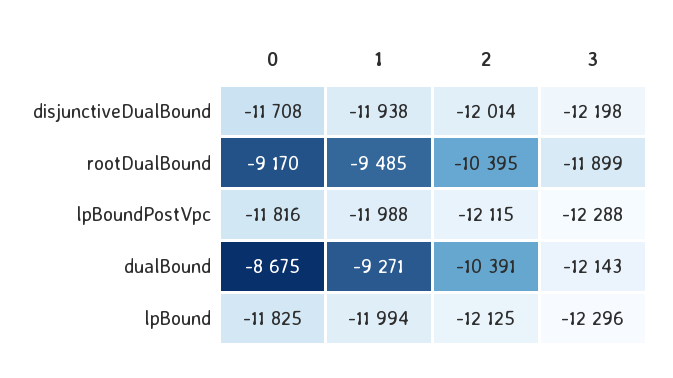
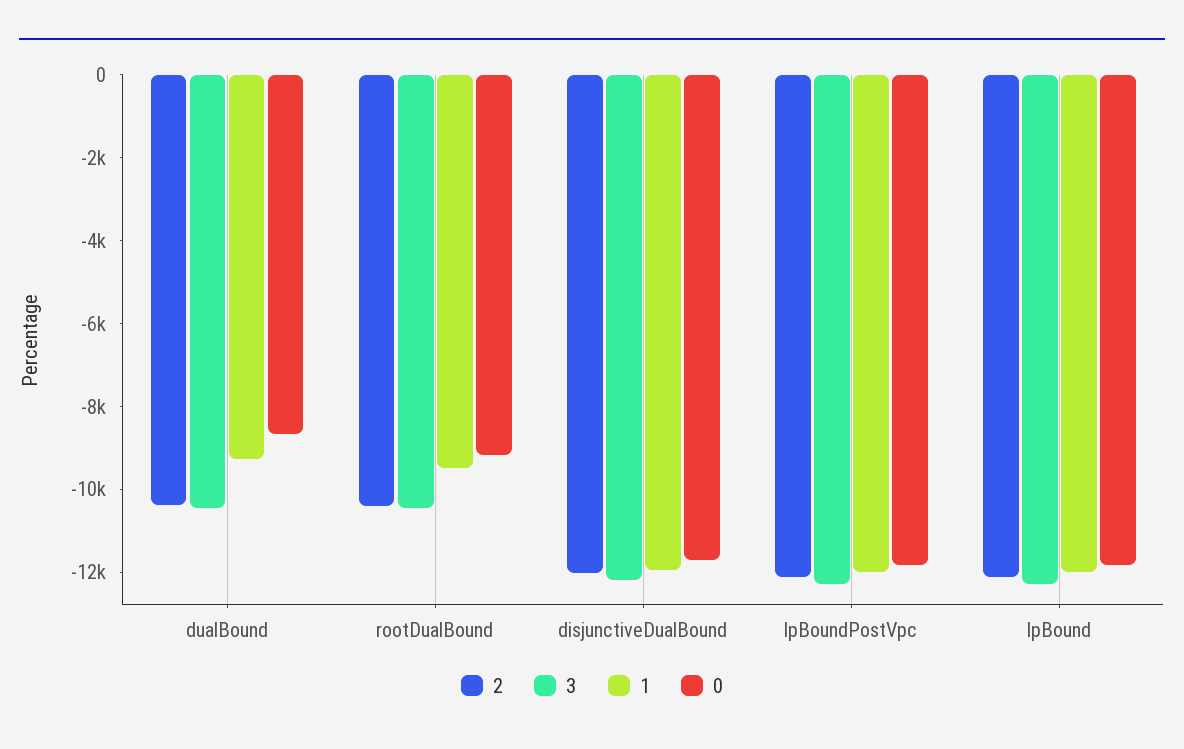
3, rootDualBound: -11899 -> -10500
3, dualBound: -12143 -> -10500

